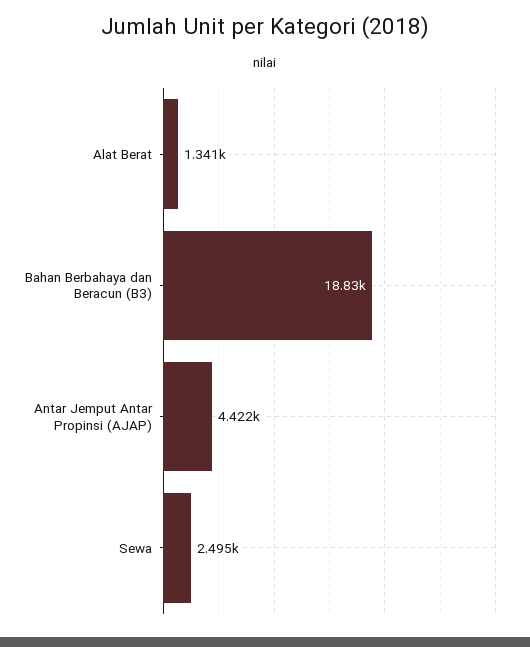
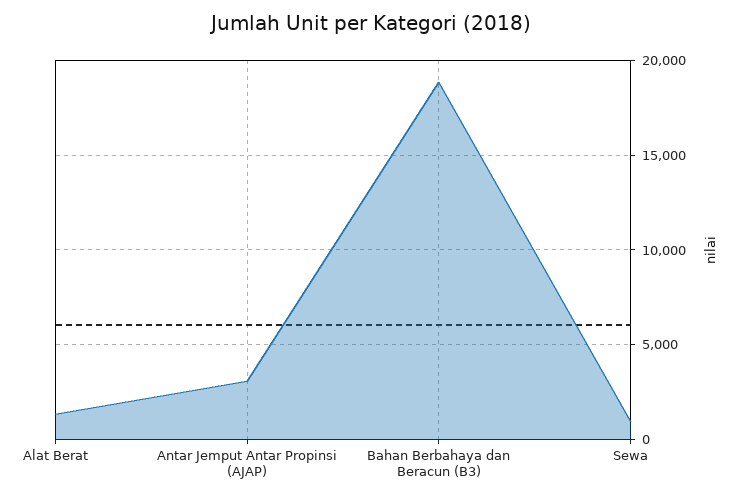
Antar Jemput Antar Propinsi (AJAP): 4422 -> 3000
Sewa: 2495 -> 1000

